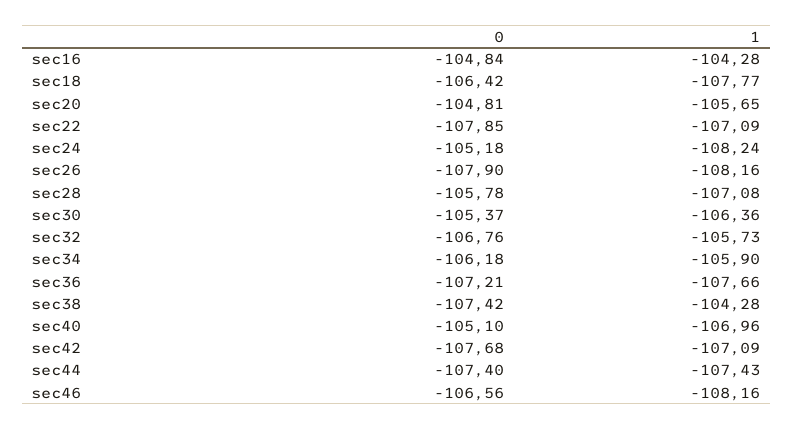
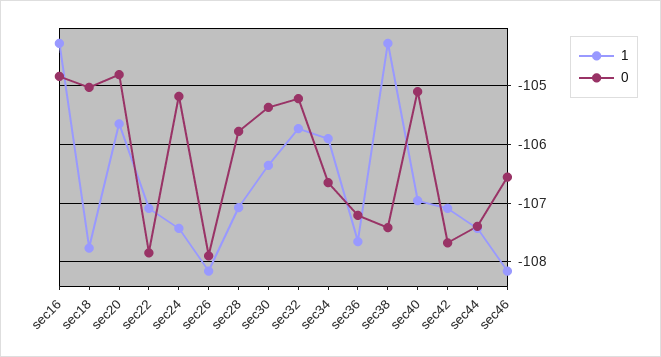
0, sec18: -106.42 -> -105
1, sec24: -108.24 -> -107.4
0, sec32: -106.76 -> -105.2
0, sec34: -106.18 -> -106.6

